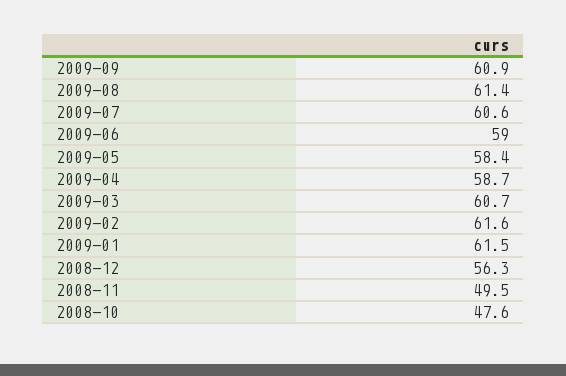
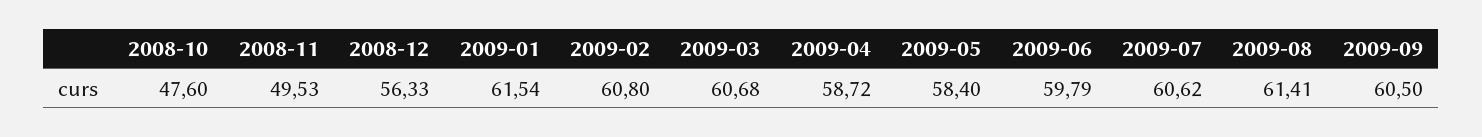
2009-09: 60.9 -> 60.5
2009-06: 59 -> 59.79
2009-02: 61.6 -> 60.8

